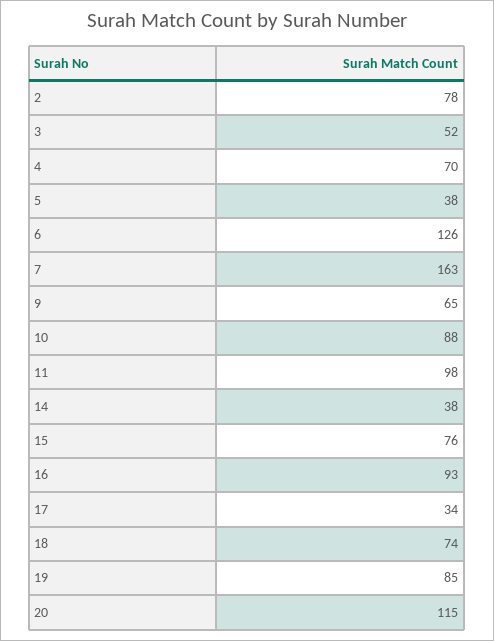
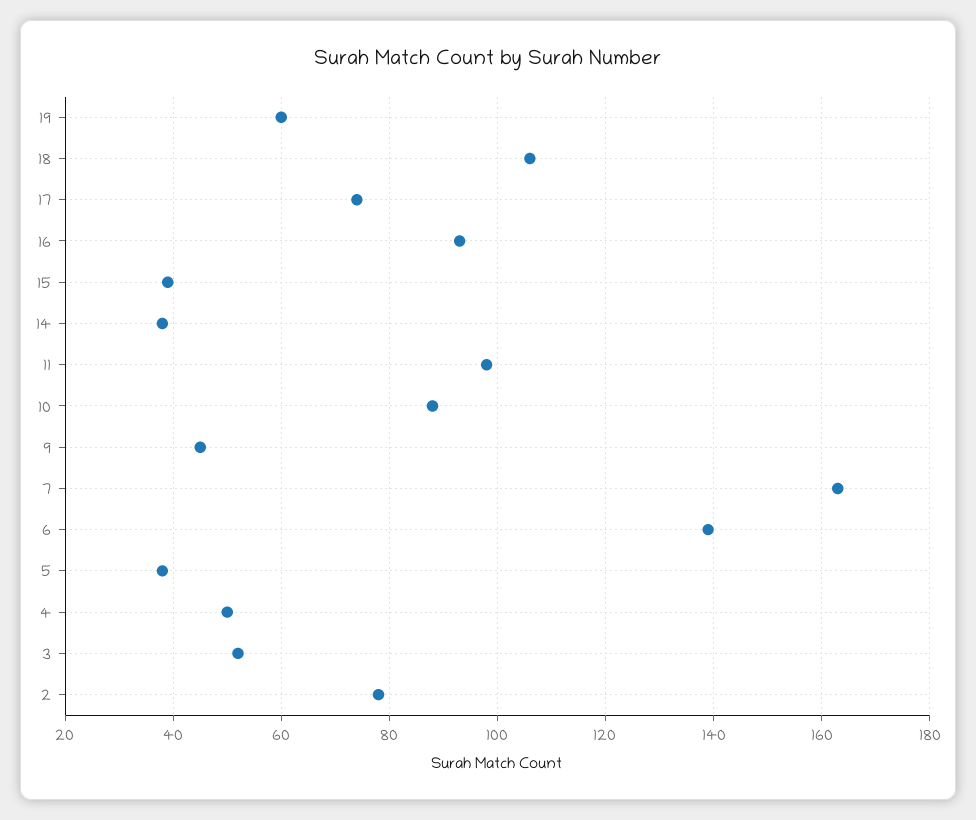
4: 70 -> 50
6: 126 -> 140
9: 65 -> 45
15: 76 -> 40
17: 34 -> 75
18: 74 -> 105
19: 85 -> 60
20: 115 -> none

